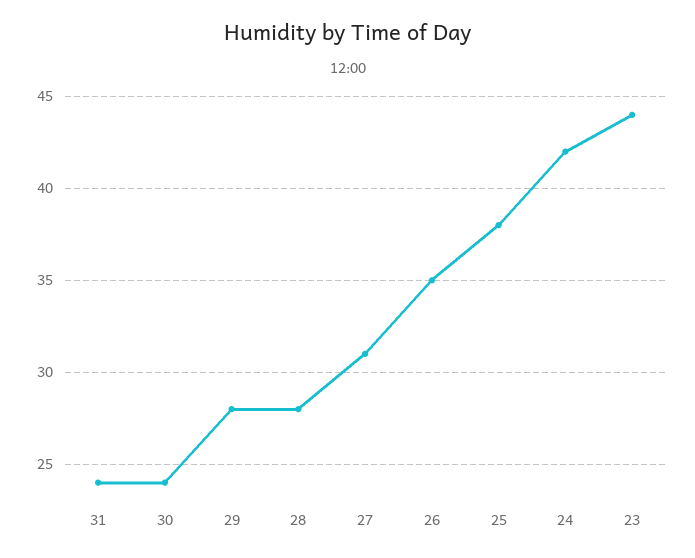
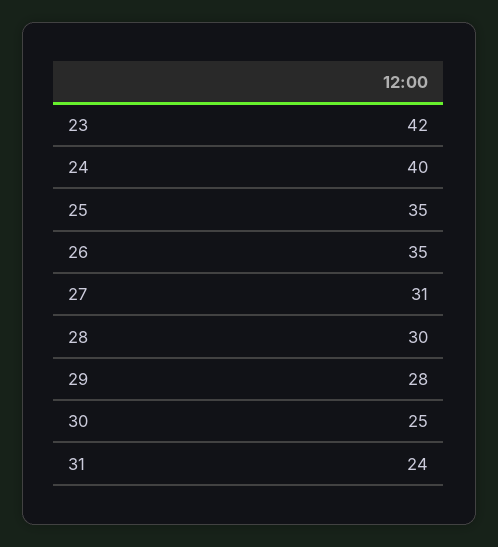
30: 24 -> 25
28: 28 -> 30
25: 38 -> 35
24: 42 -> 40
23: 44 -> 42

